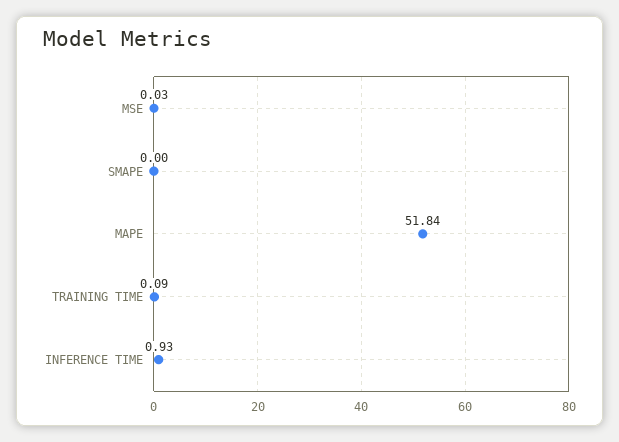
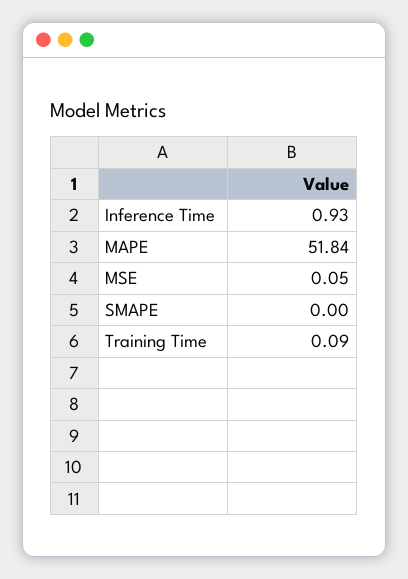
MSE: 0.03 -> 0.05

